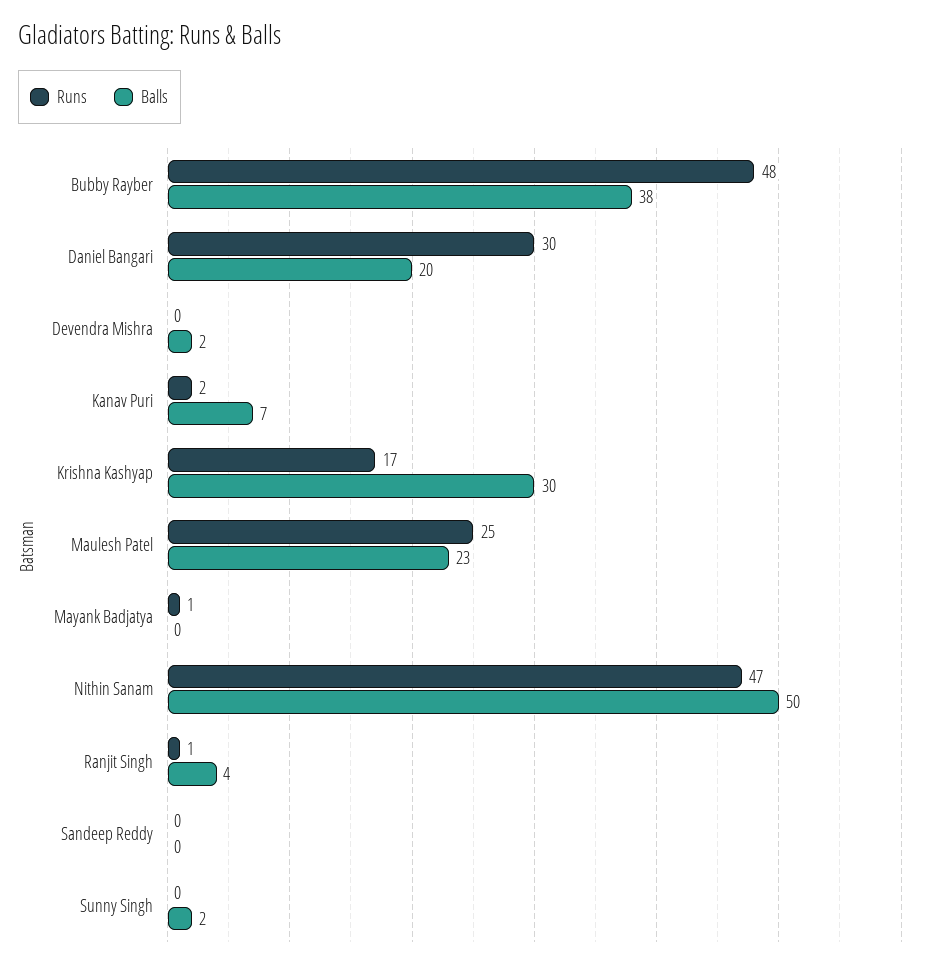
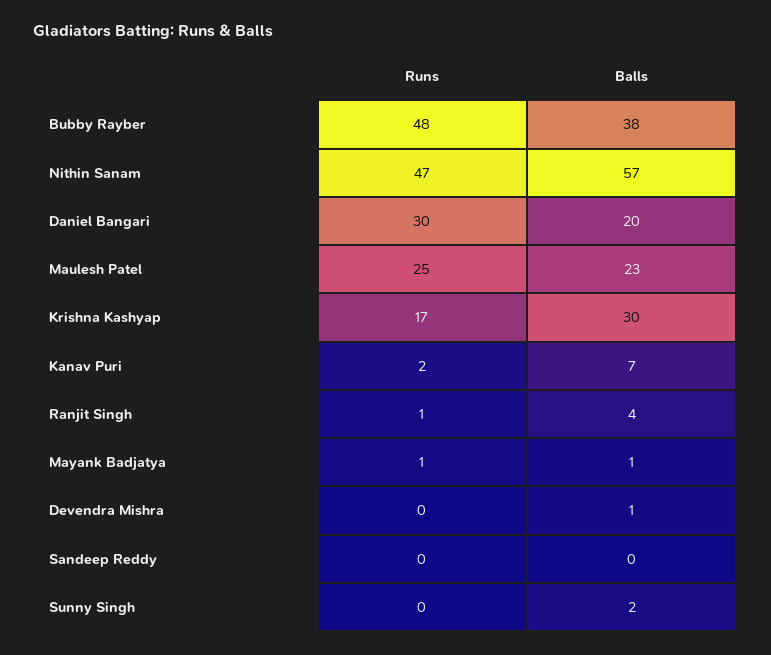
Balls, Devendra Mishra: 2 -> 1
Balls, Mayank Badjatya: 0 -> 1
Balls, Nithin Sanam: 50 -> 57

